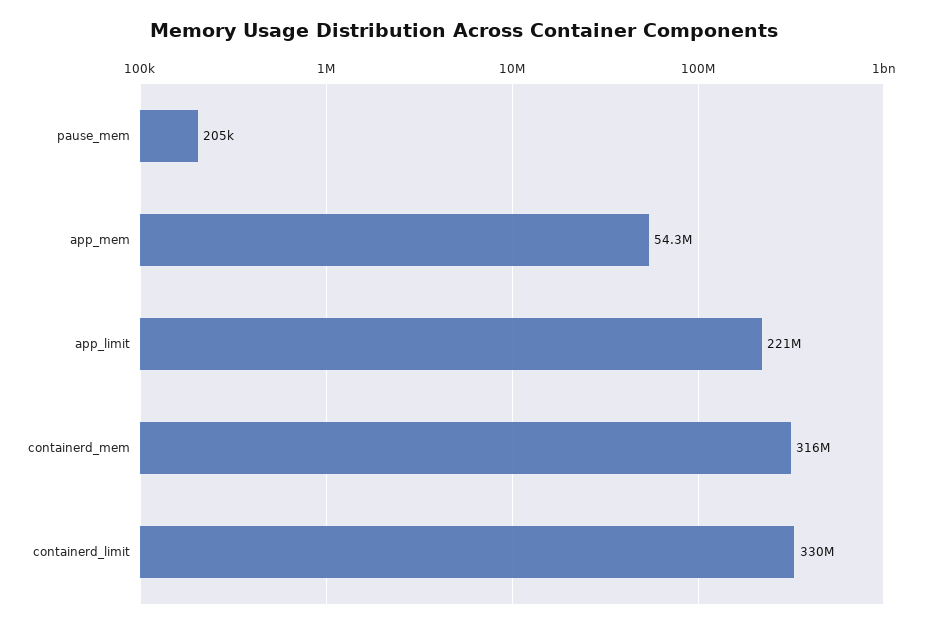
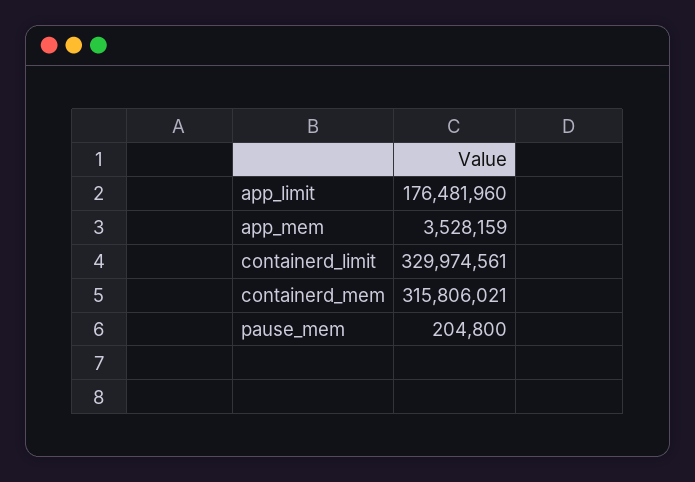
app_mem: 54300000 -> 3528159
app_limit: 221000000 -> 176481960

